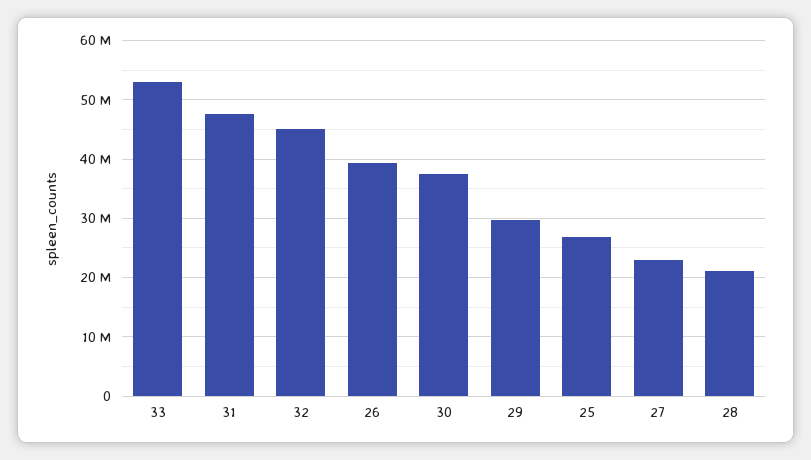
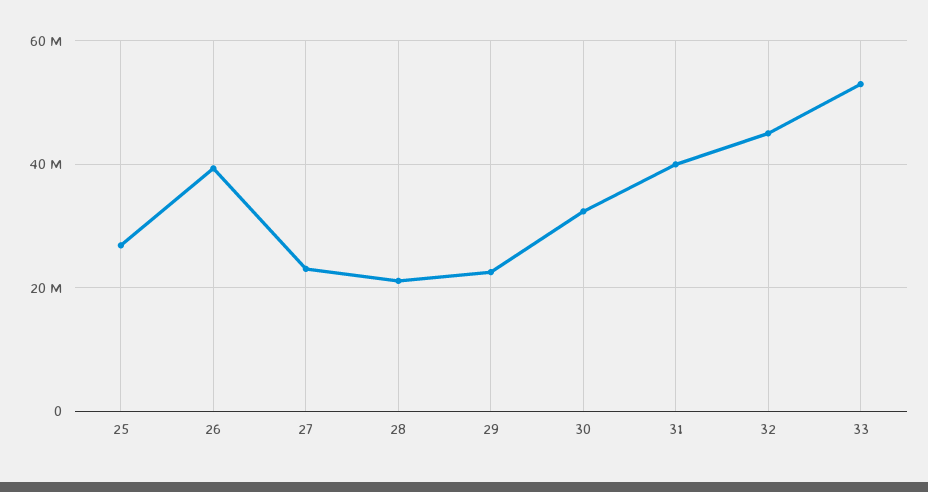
31: 48000000 -> 40000000
30: 38000000 -> 32000000
29: 30000000 -> 22000000

